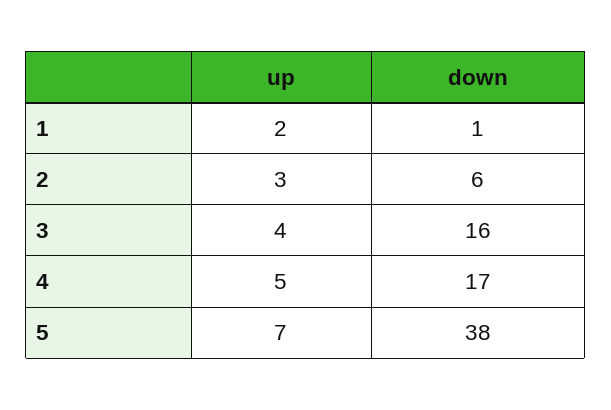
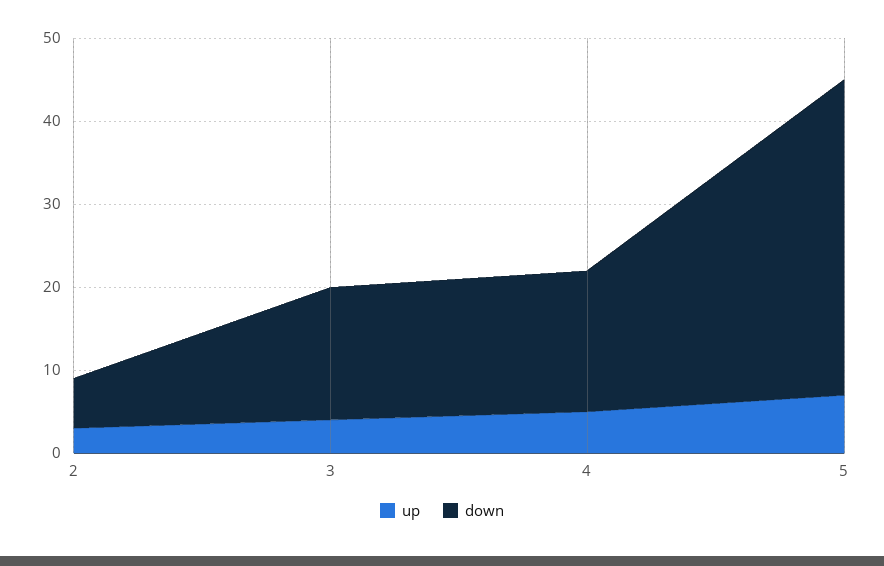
up, 1: 2 -> none
down, 1: 1 -> none

